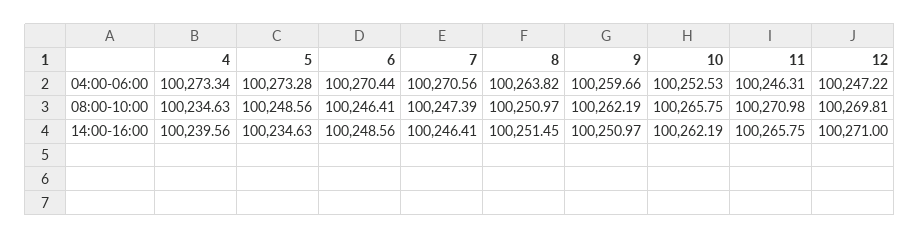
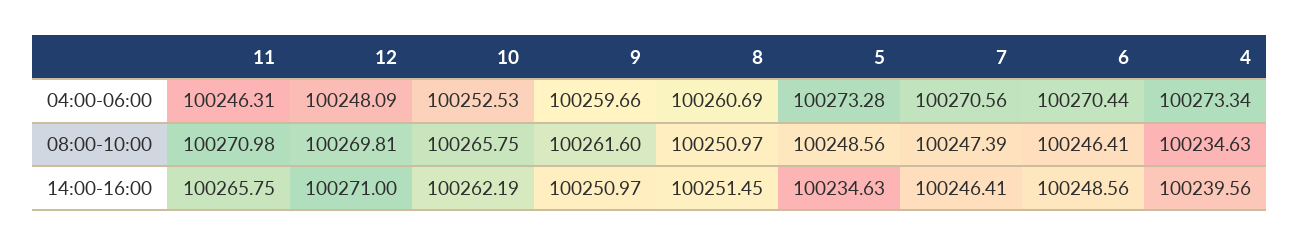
8, 04:00-06:00: 100263.82 -> 100260.69
12, 04:00-06:00: 100247.22 -> 100248.09
9, 08:00-10:00: 100262.19 -> 100261.6

